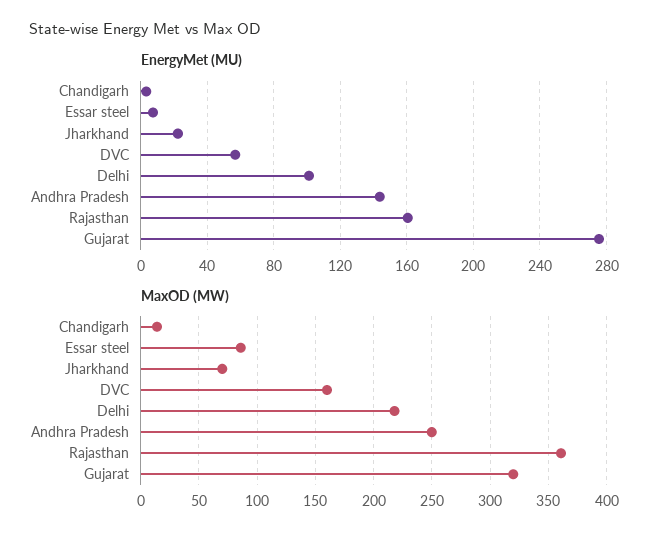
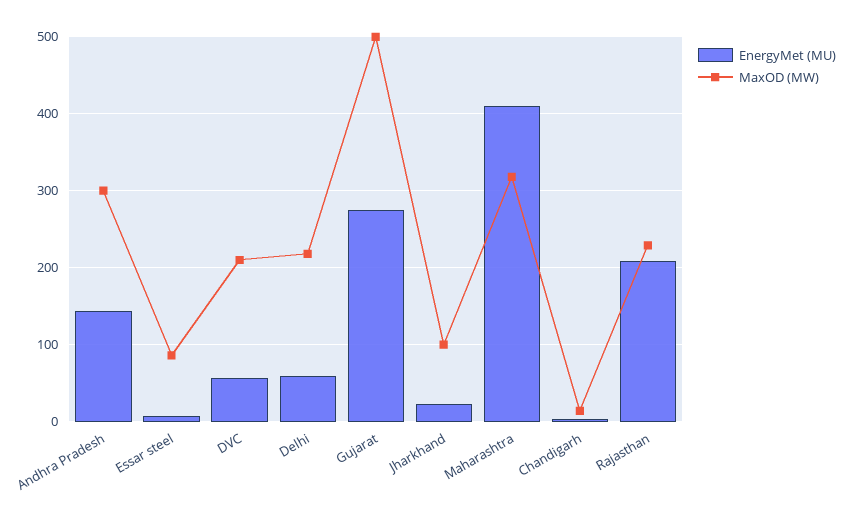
EnergyMet (MU), Delhi: 100 -> 60
EnergyMet (MU), Rajasthan: 160 -> 210
MaxOD (MW), Jharkhand: 70 -> 100
MaxOD (MW), DVC: 160 -> 210
MaxOD (MW), Andhra Pradesh: 250 -> 300
MaxOD (MW), Rajasthan: 360 -> 230
MaxOD (MW), Gujarat: 320 -> 500
EnergyMet (MU), Maharashtra: none -> 410
MaxOD (MW), Maharashtra: none -> 320

